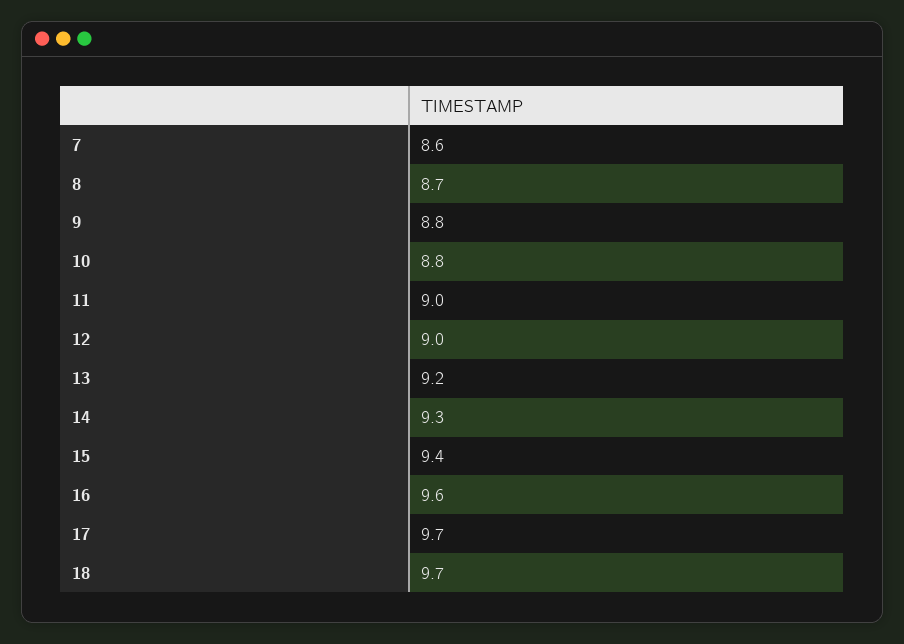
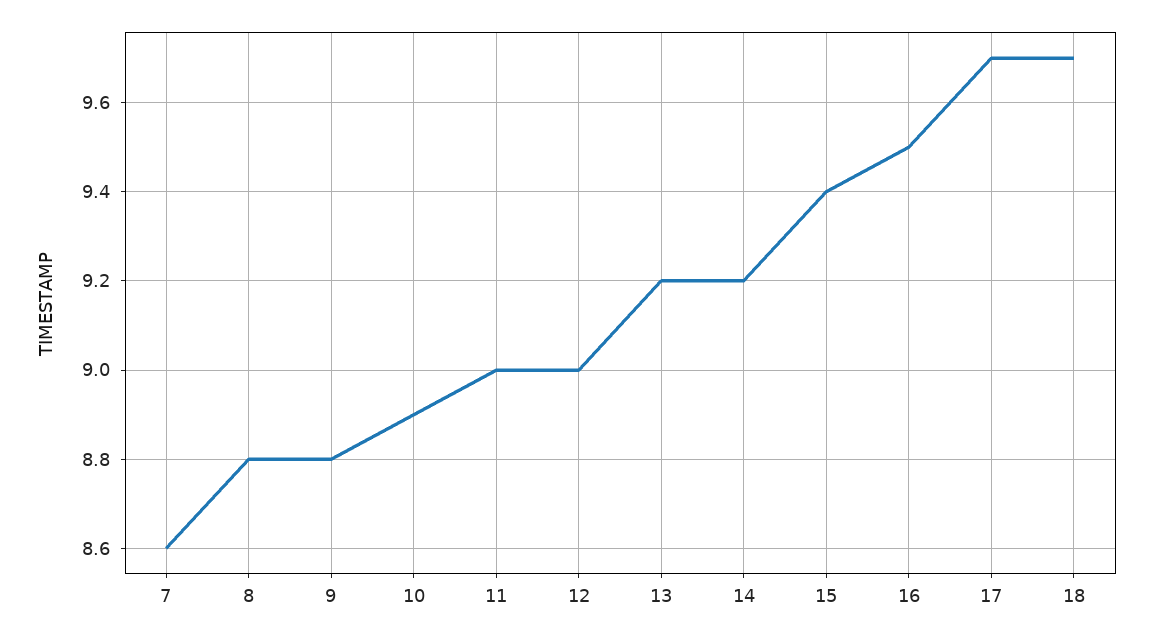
8: 8.7 -> 8.8
10: 8.8 -> 8.9
14: 9.3 -> 9.2
16: 9.6 -> 9.5

